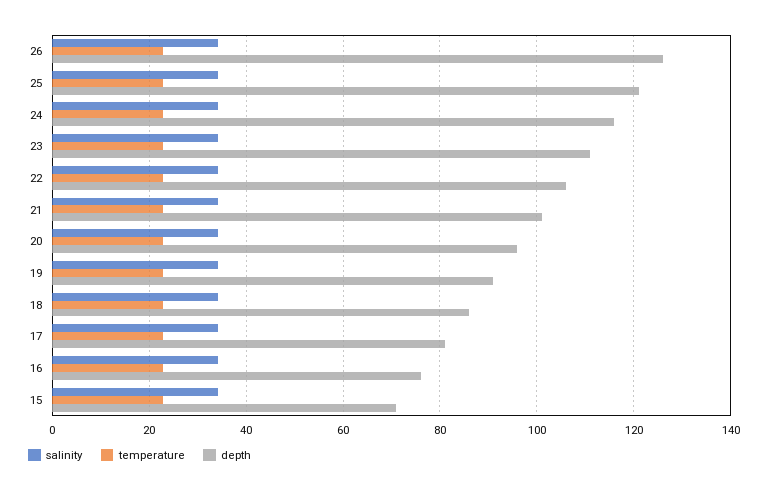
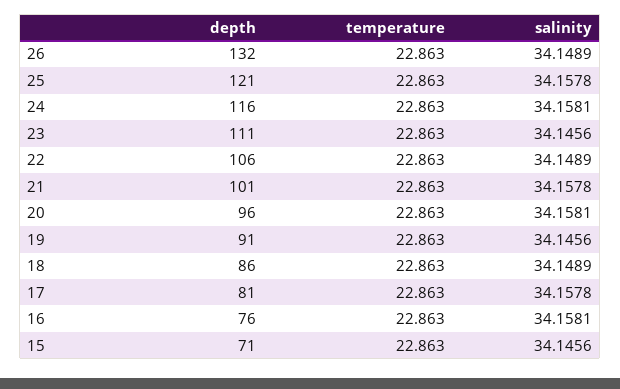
depth, 26: 126 -> 132

